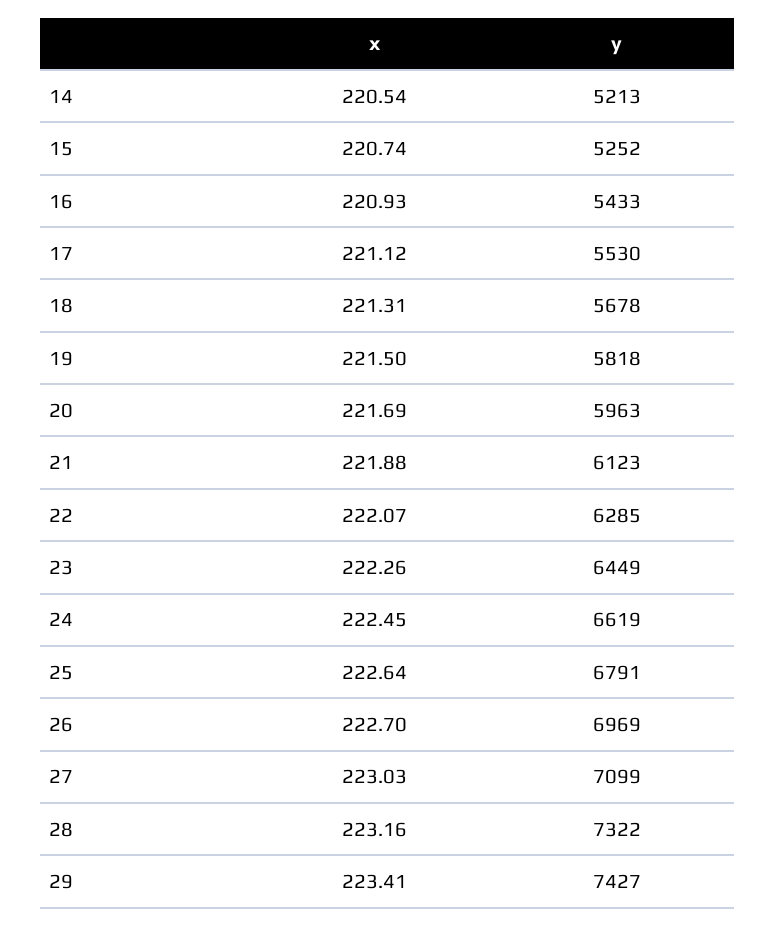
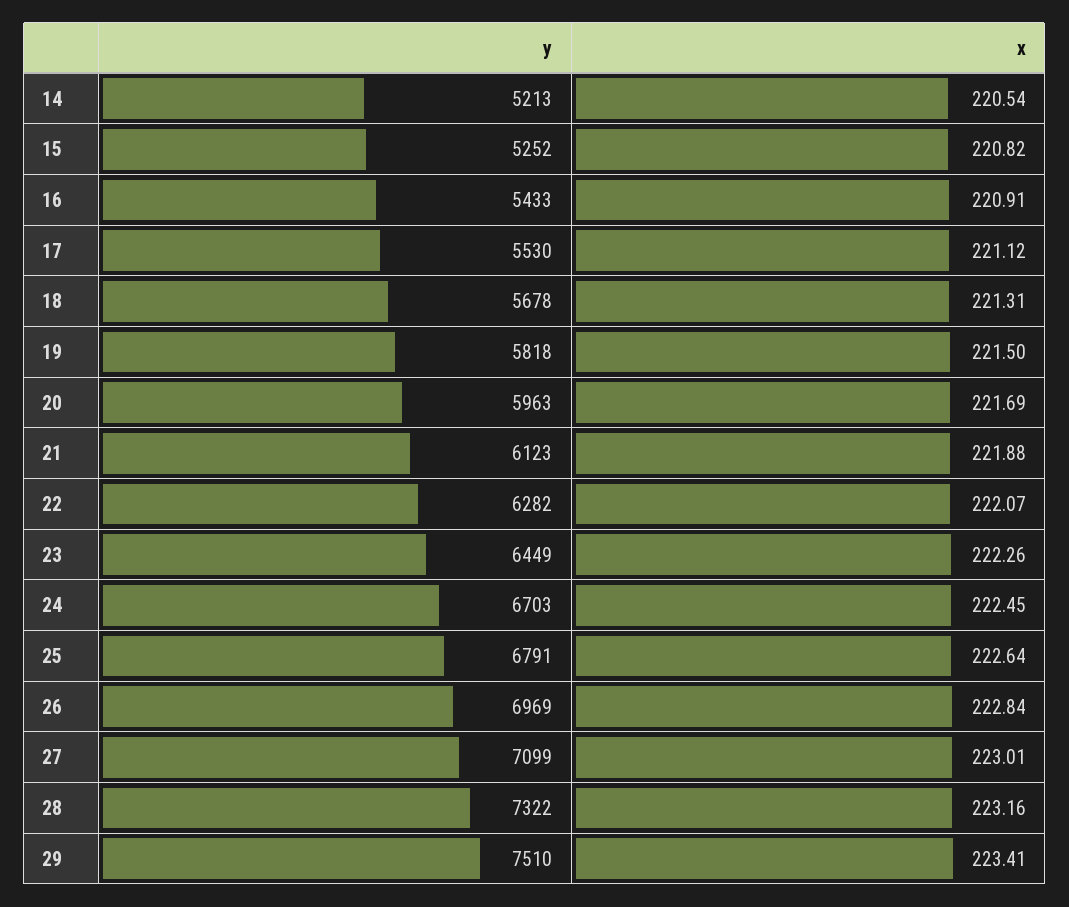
x, 15: 220.74 -> 220.82
x, 16: 220.93 -> 220.91
y, 22: 6285 -> 6282
y, 24: 6619 -> 6703
x, 26: 222.7 -> 222.84
x, 27: 223.03 -> 223.01
y, 29: 7427 -> 7510

